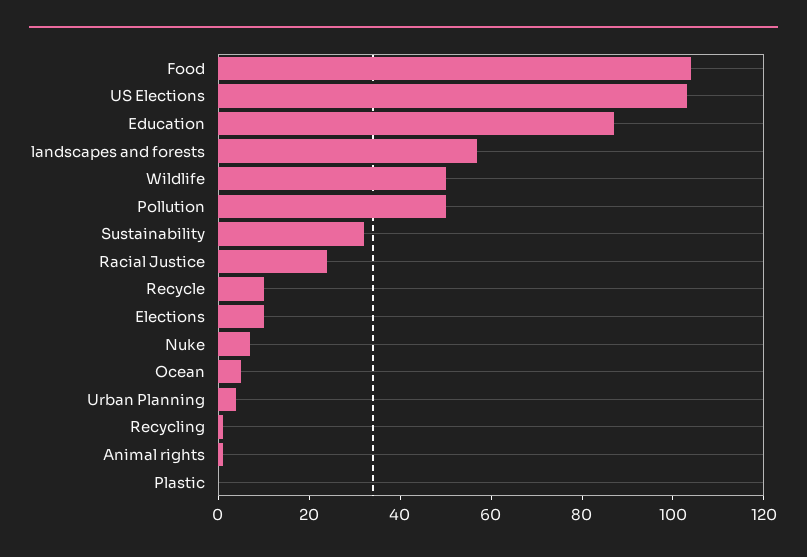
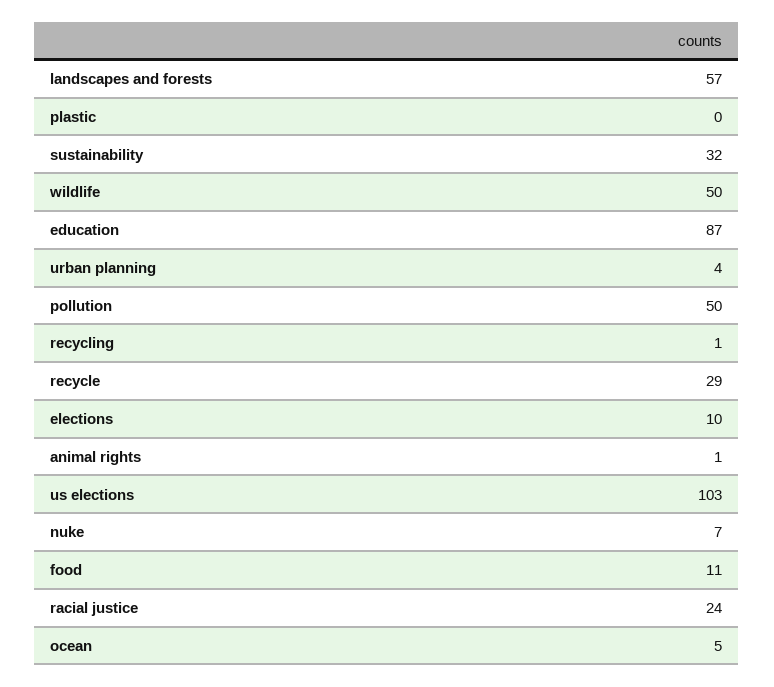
Food: 105 -> 11
Recycle: 10 -> 29

